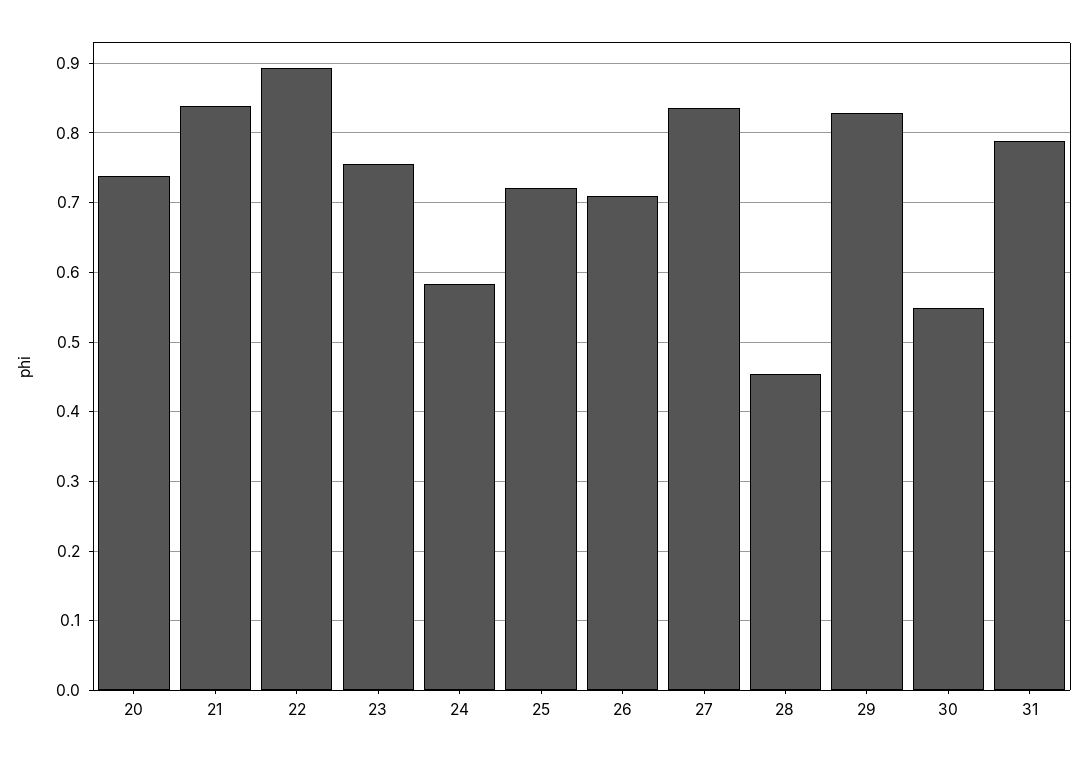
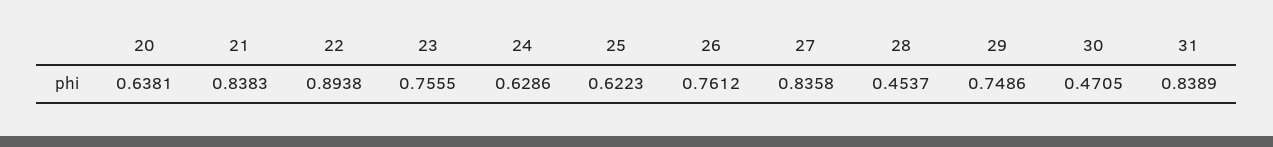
20: 0.74 -> 0.6381
24: 0.58 -> 0.6286
25: 0.72 -> 0.6223
26: 0.71 -> 0.7612
29: 0.83 -> 0.7486
30: 0.55 -> 0.4705
31: 0.79 -> 0.8389

